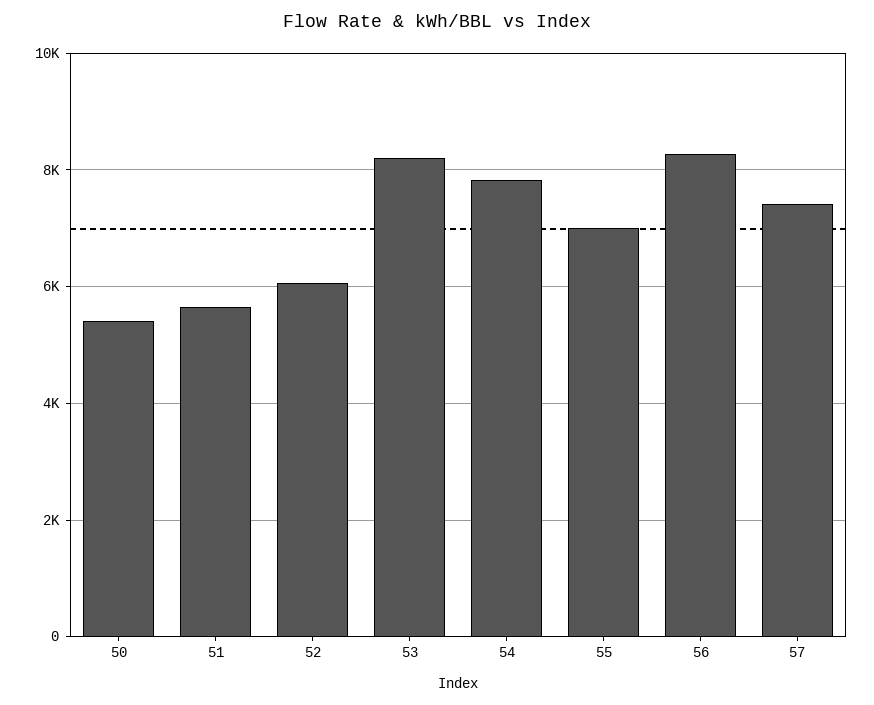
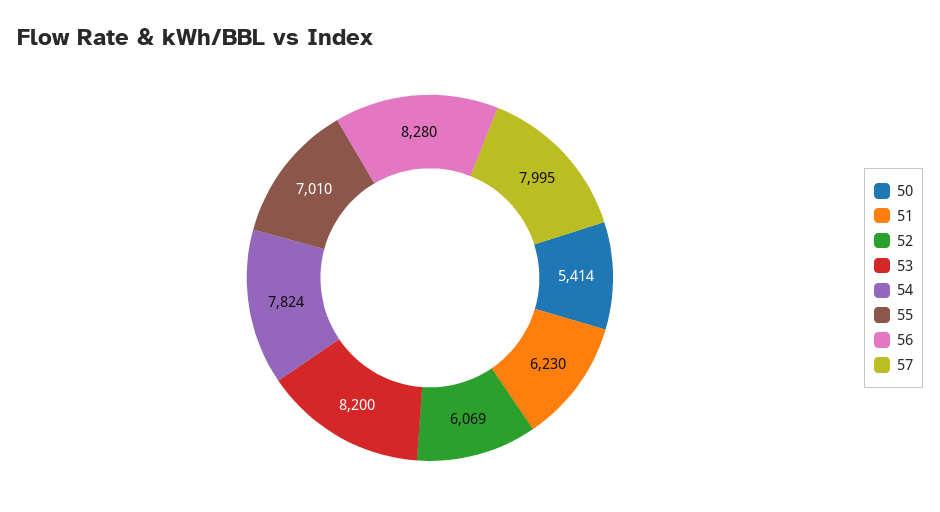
51: 5600 -> 6230
57: 7400 -> 7995

